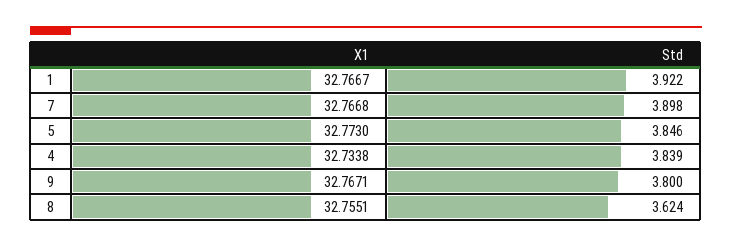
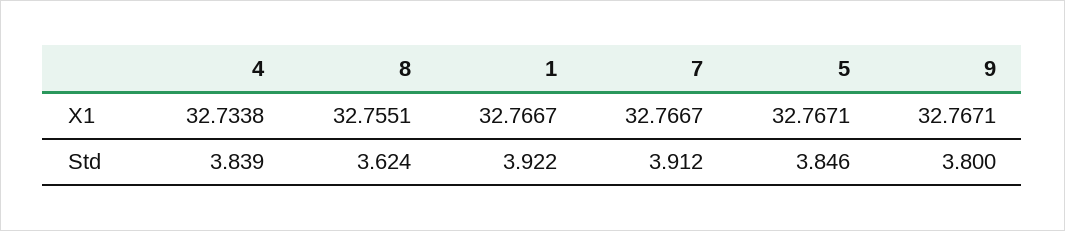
X1, 7: 32.7668 -> 32.7667
Std, 7: 3.898 -> 3.912
X1, 5: 32.773 -> 32.7671

